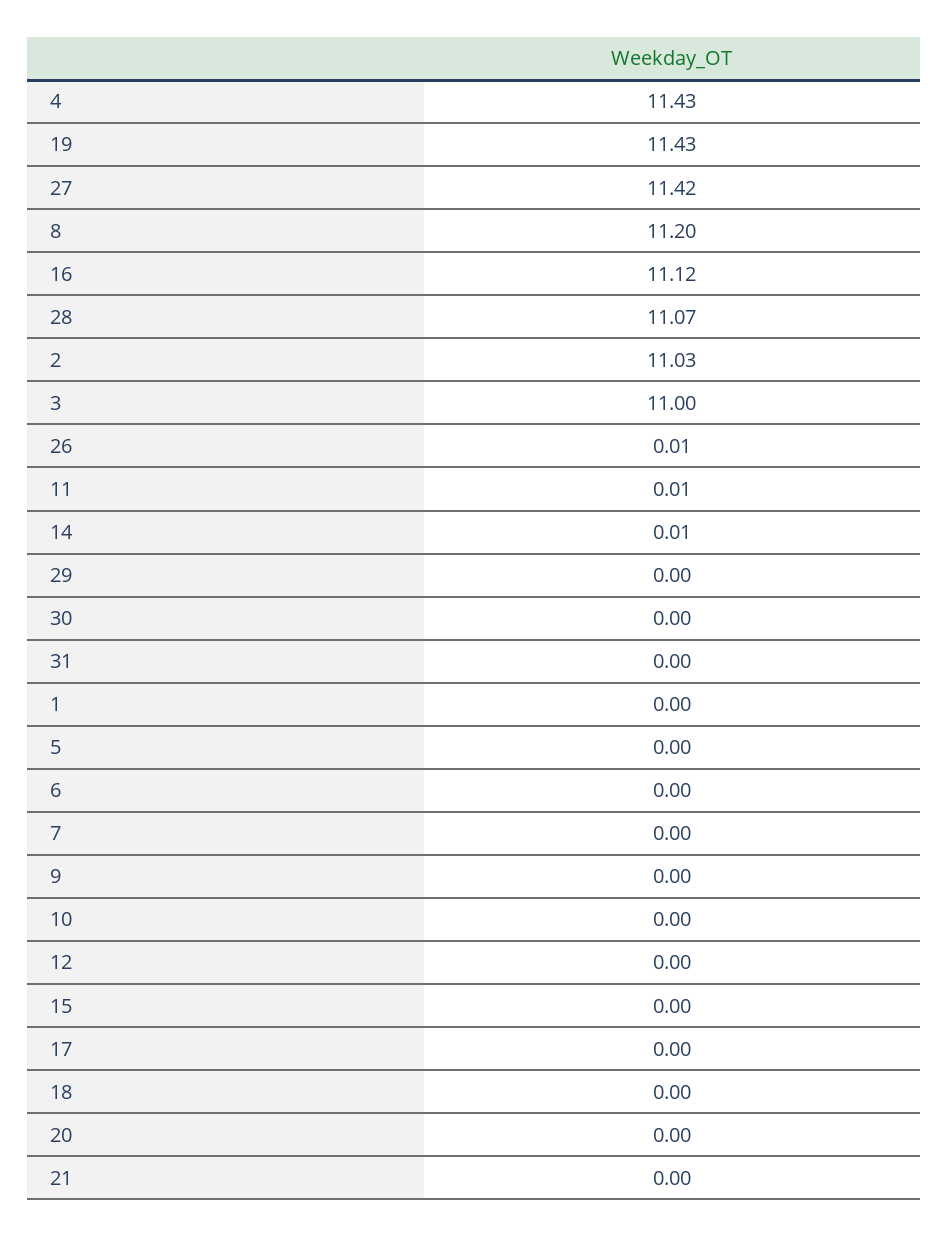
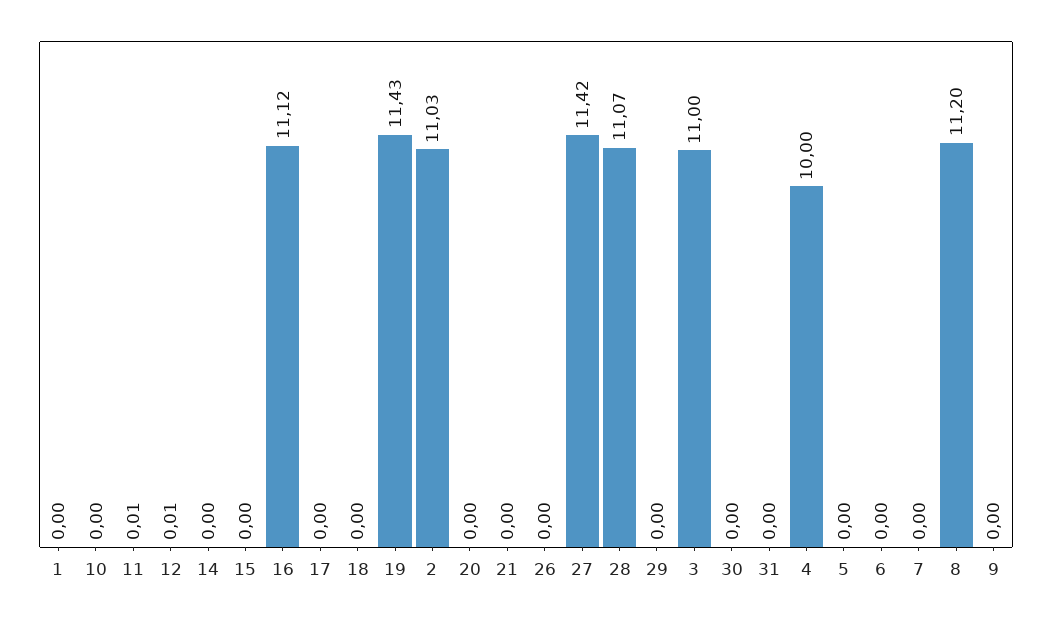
4: 11.43 -> 10
26: 0.01 -> 0
14: 0.01 -> 0
12: 0 -> 0.01

